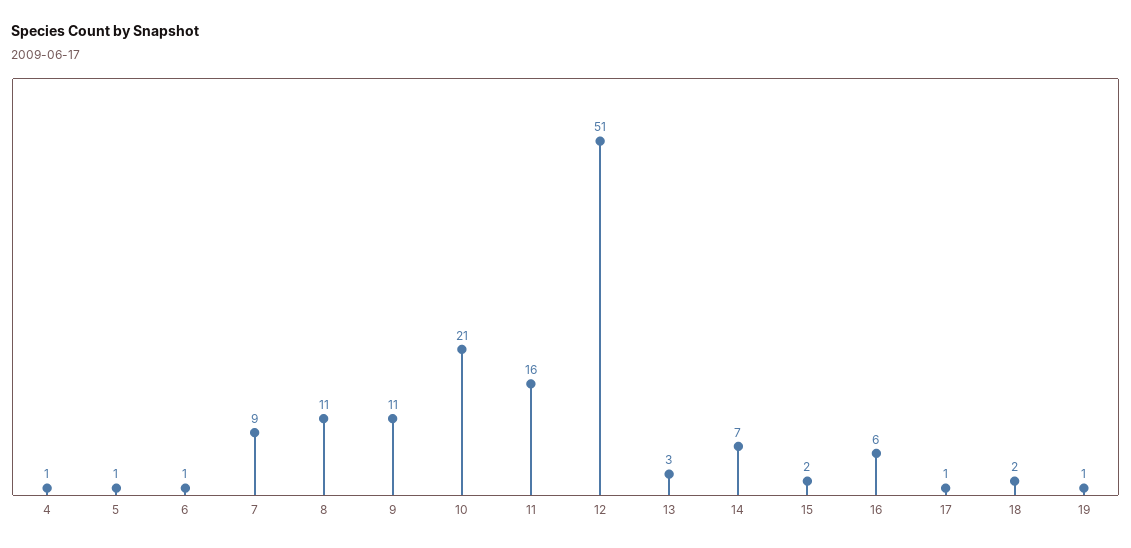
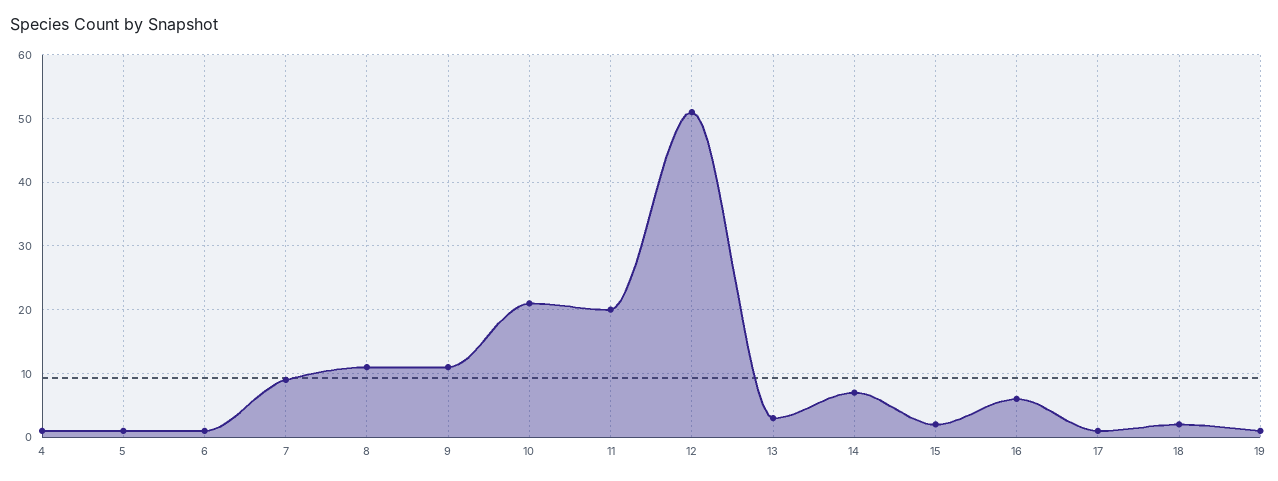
11: 16 -> 20

